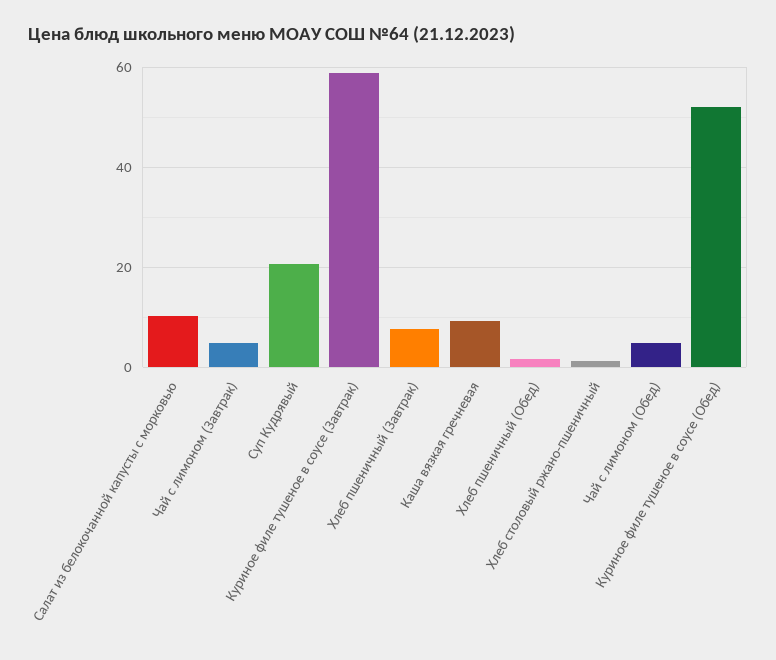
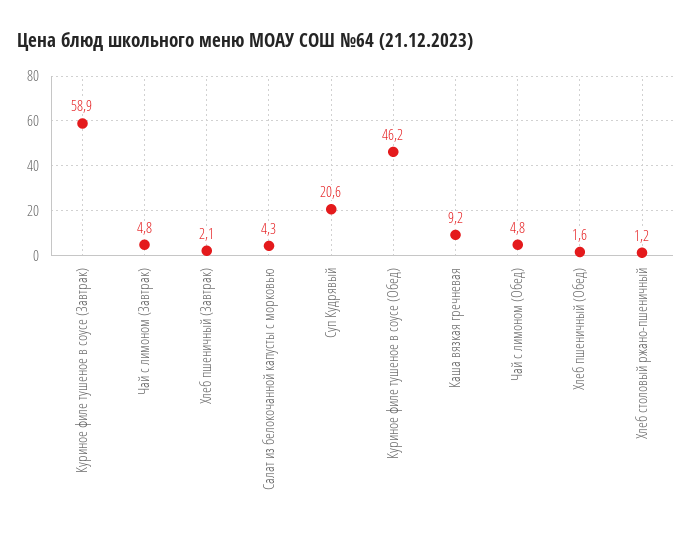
Салат из белокочанной капусты с морковью: 10 -> 4.3
Хлеб пшеничный (Завтрак): 8 -> 2.1
Куриное филе тушеное в соусе (Обед): 52 -> 46.2

